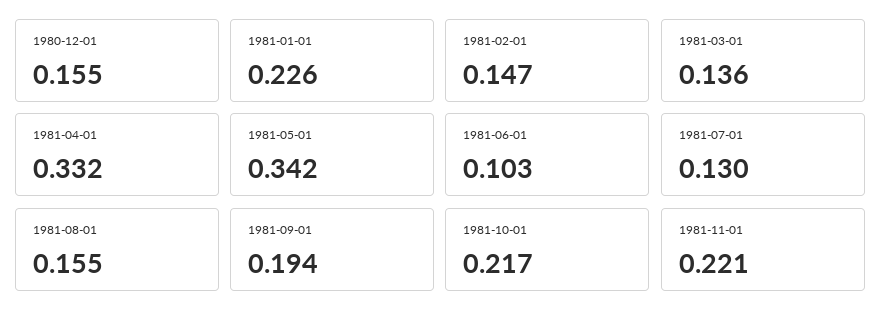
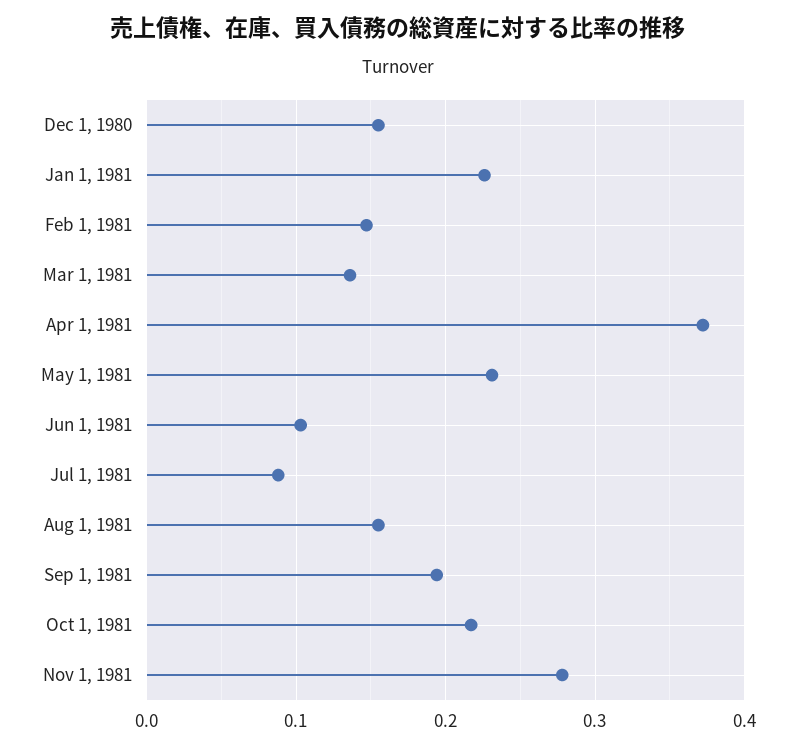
1981-04-01: 0.332 -> 0.37
1981-05-01: 0.342 -> 0.23
1981-07-01: 0.13 -> 0.09
1981-11-01: 0.221 -> 0.28

